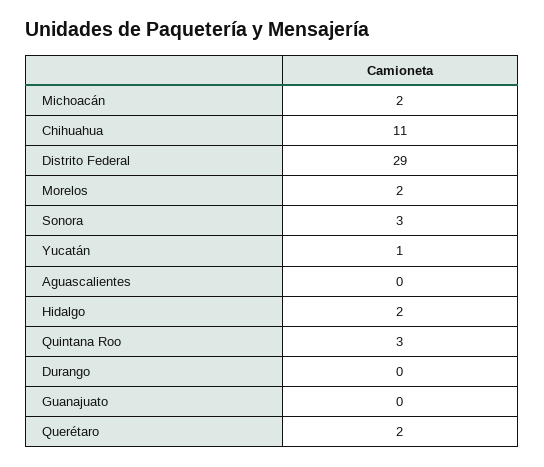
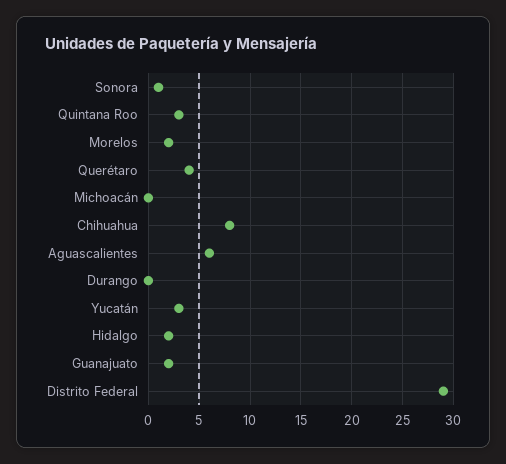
Michoacán: 2 -> 0
Chihuahua: 11 -> 8
Sonora: 3 -> 1
Yucatán: 1 -> 3
Aguascalientes: 0 -> 6
Guanajuato: 0 -> 2
Querétaro: 2 -> 4

